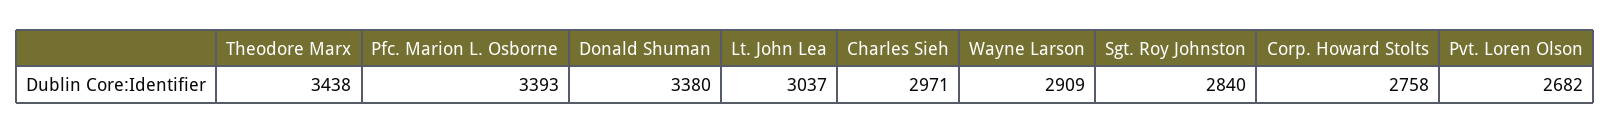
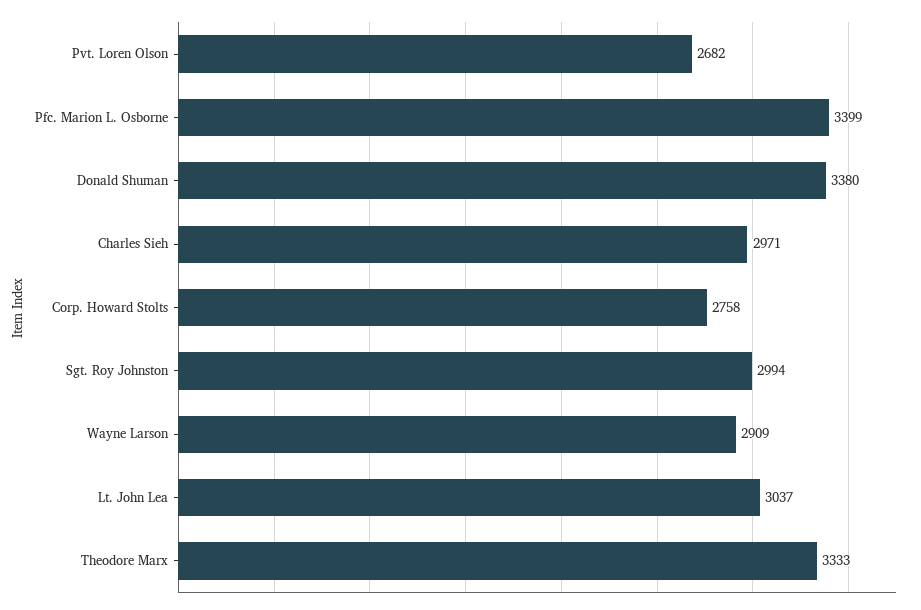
Theodore Marx: 3438 -> 3333
Pfc. Marion L. Osborne: 3393 -> 3399
Sgt. Roy Johnston: 2840 -> 2994

